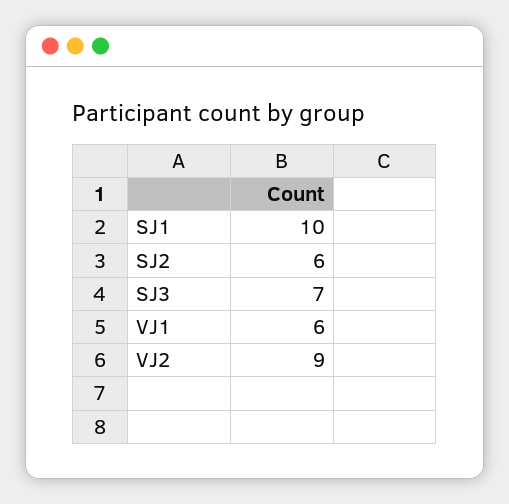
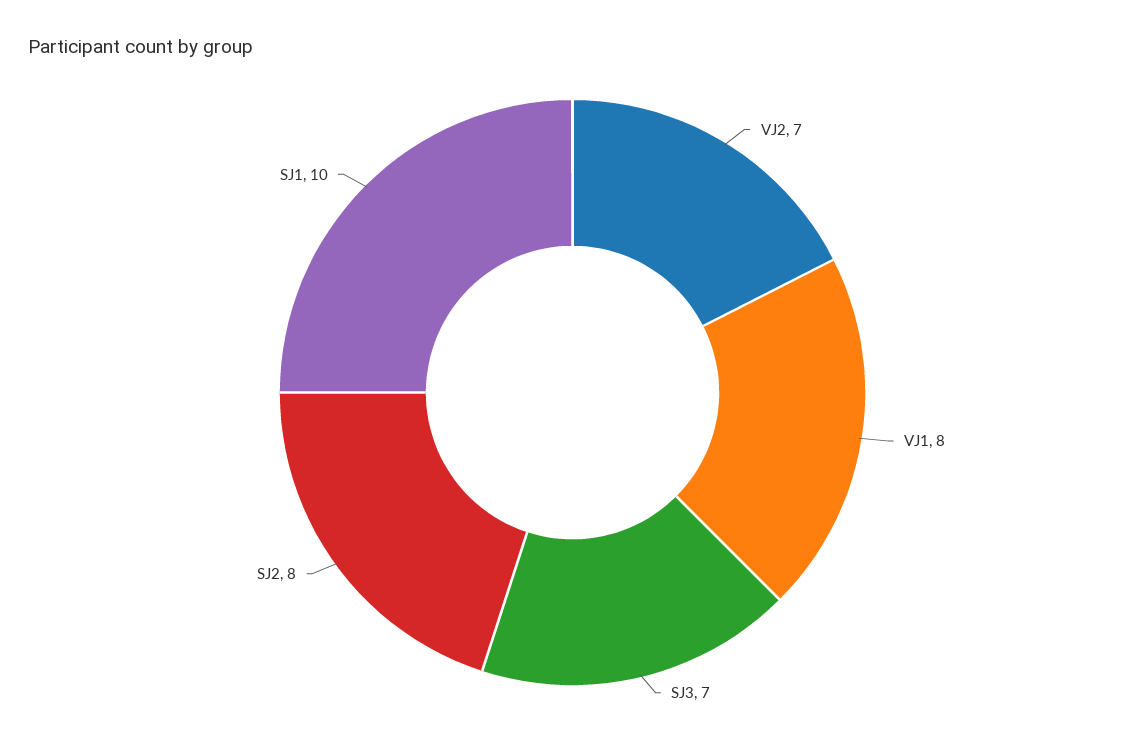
SJ2: 6 -> 8
VJ1: 6 -> 8
VJ2: 9 -> 7

